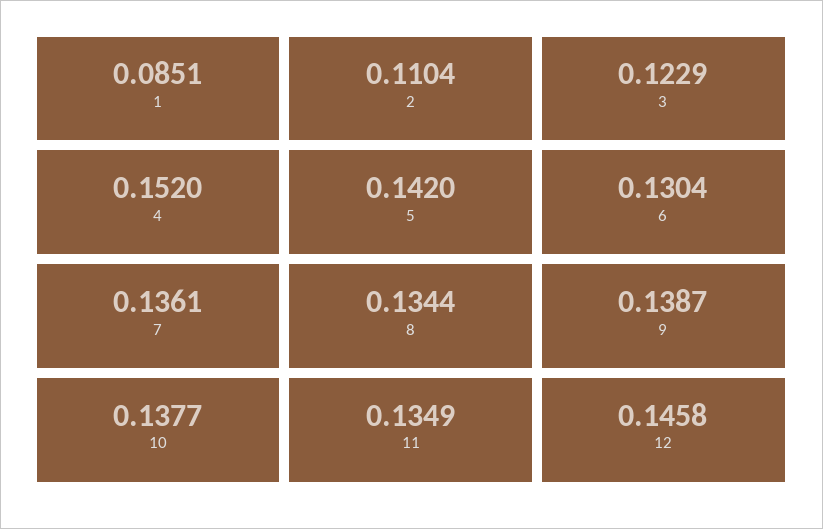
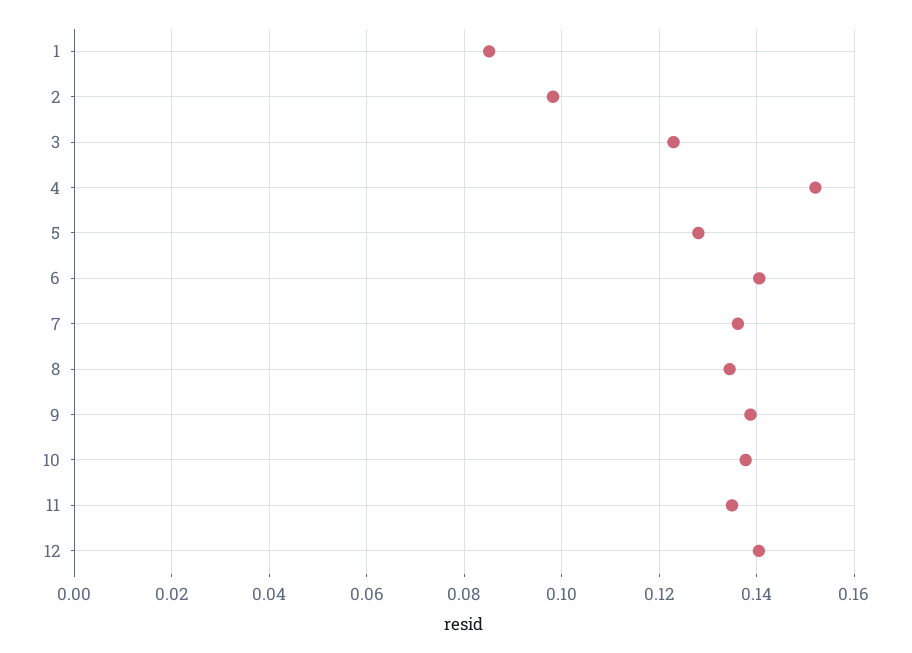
2: 0.1104 -> 0.098
5: 0.142 -> 0.128
6: 0.1304 -> 0.14
12: 0.1458 -> 0.14

